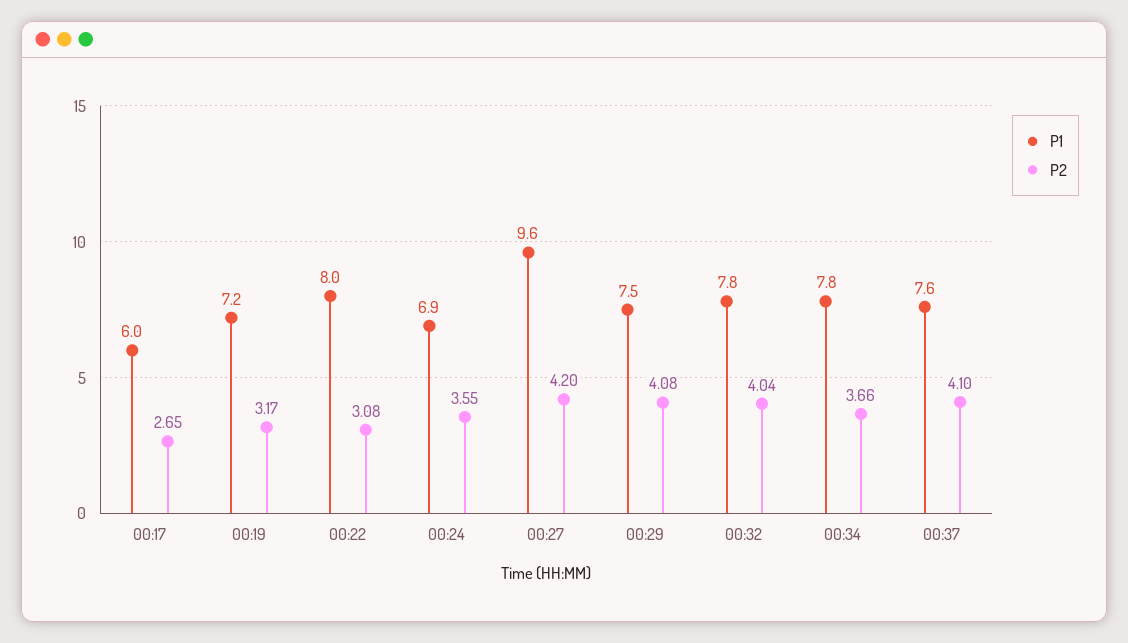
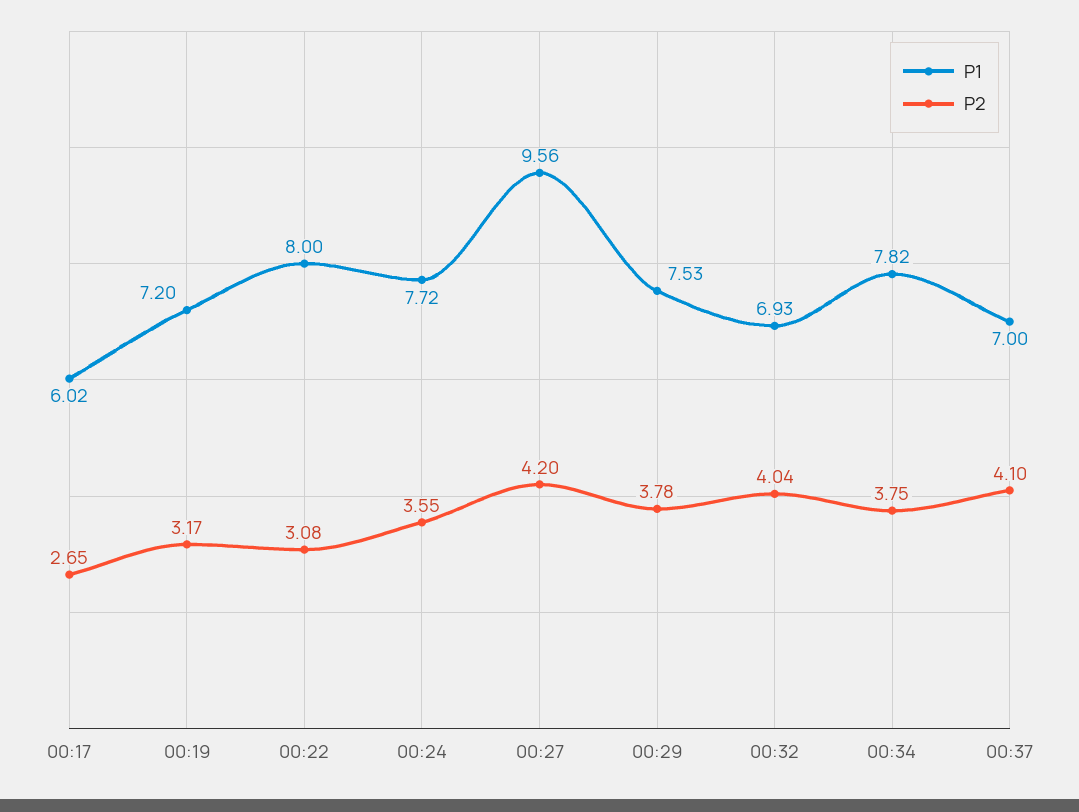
P1, 00:24: 6.9 -> 7.72
P2, 00:29: 4.08 -> 3.78
P1, 00:32: 7.8 -> 6.93
P2, 00:34: 3.66 -> 3.75
P1, 00:37: 7.6 -> 7

